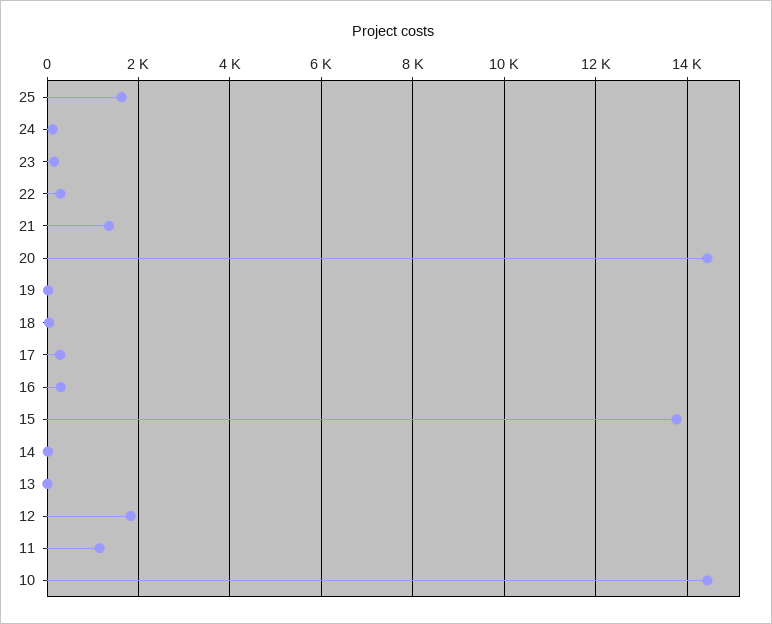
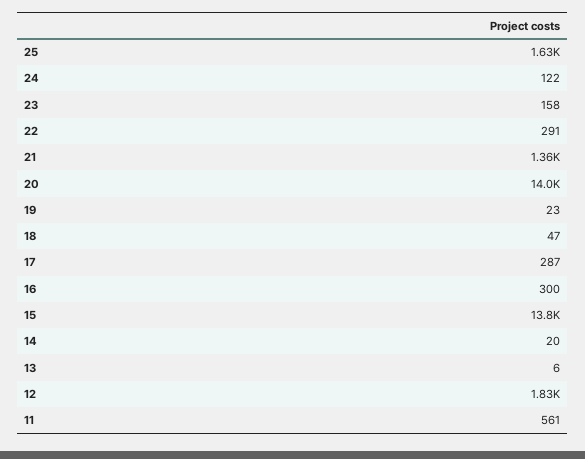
20: 14400 -> 14000
11: 1200 -> 561
10: 14400 -> none

